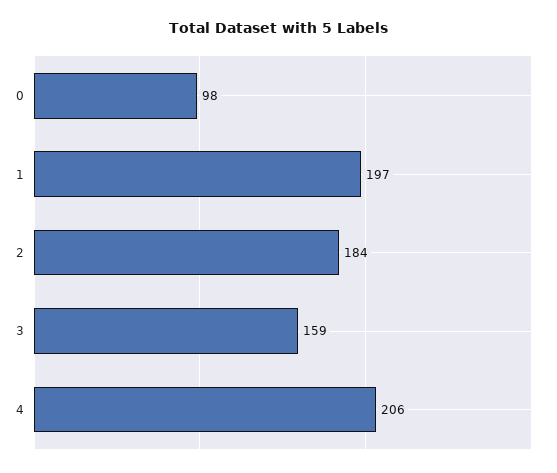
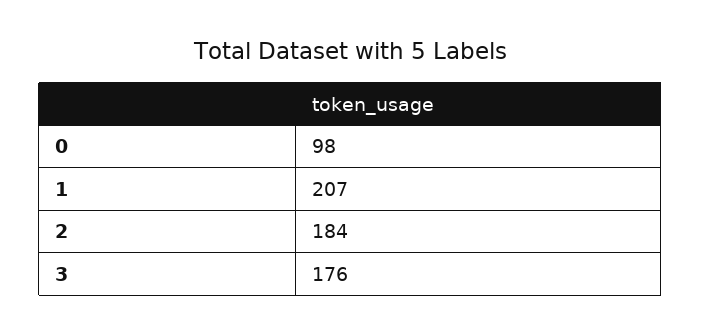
1: 197 -> 207
3: 159 -> 176
4: 206 -> none

